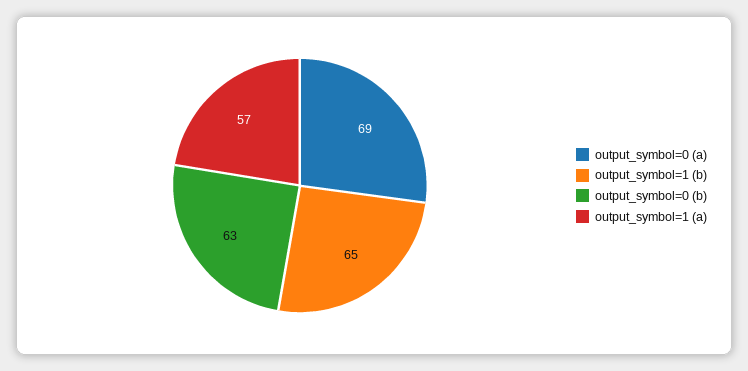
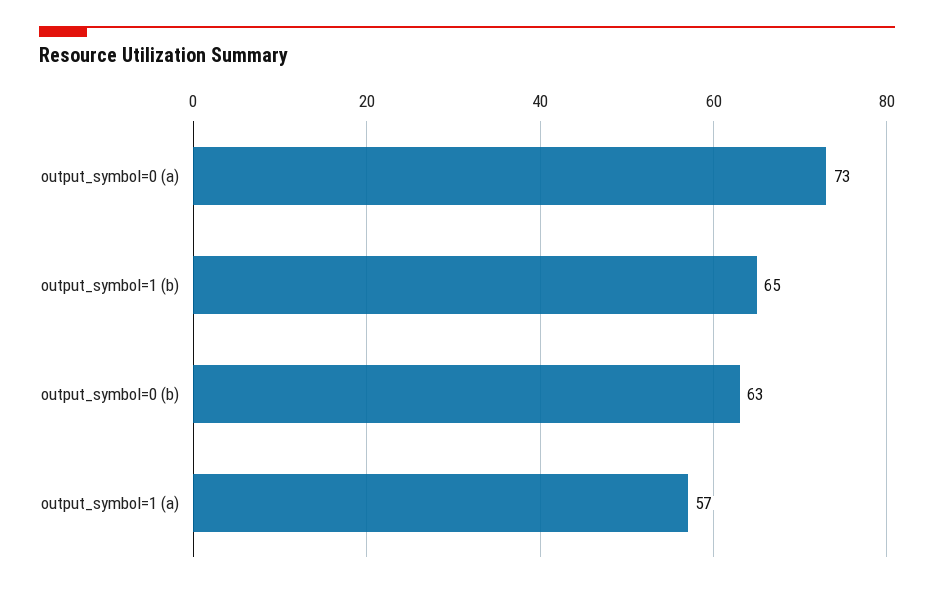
output_symbol=0 (a): 69 -> 73

